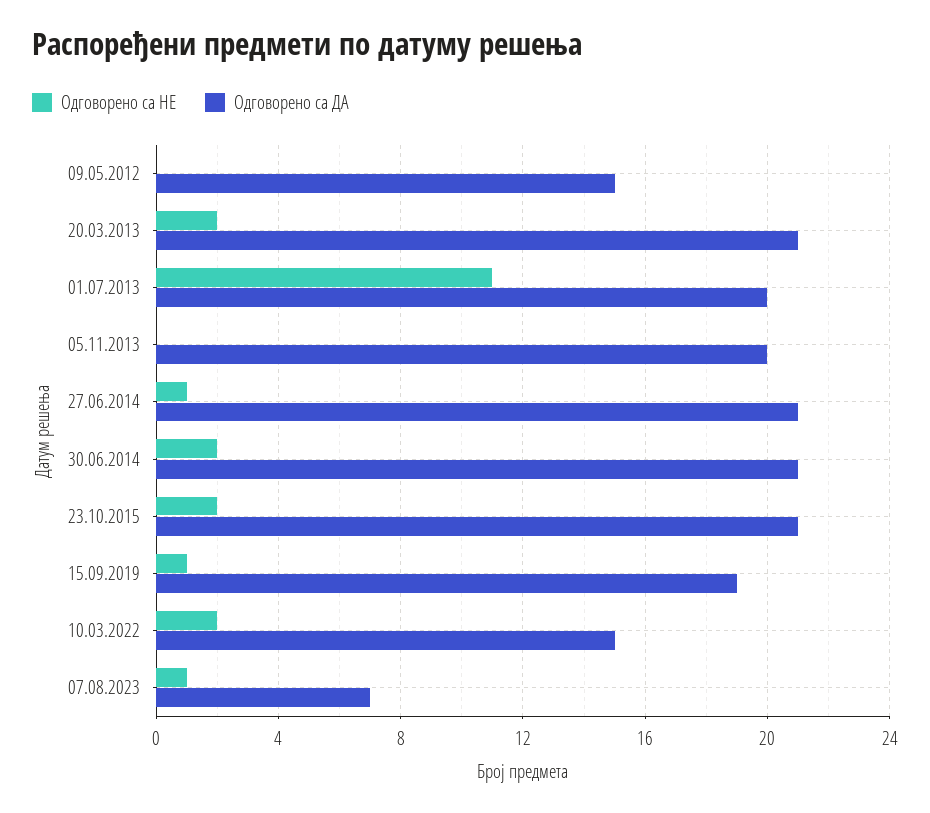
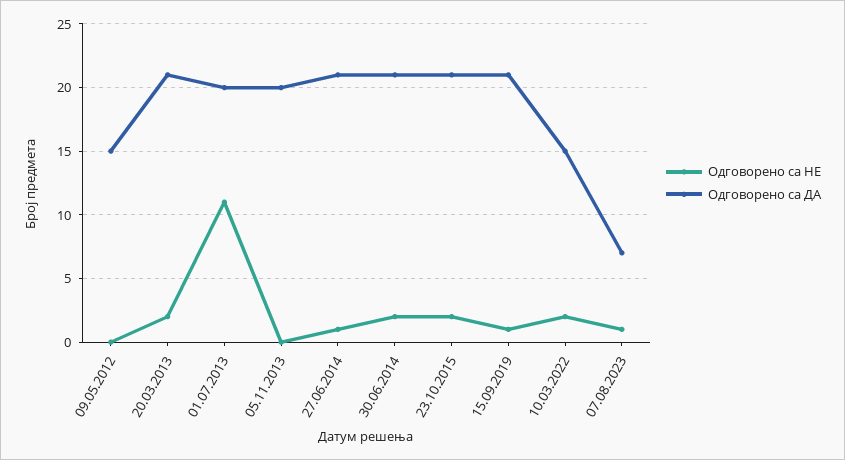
Одговорено са ДА, 15.09.2019: 19 -> 21

